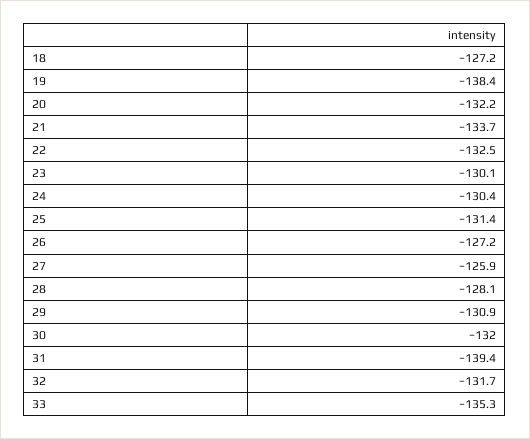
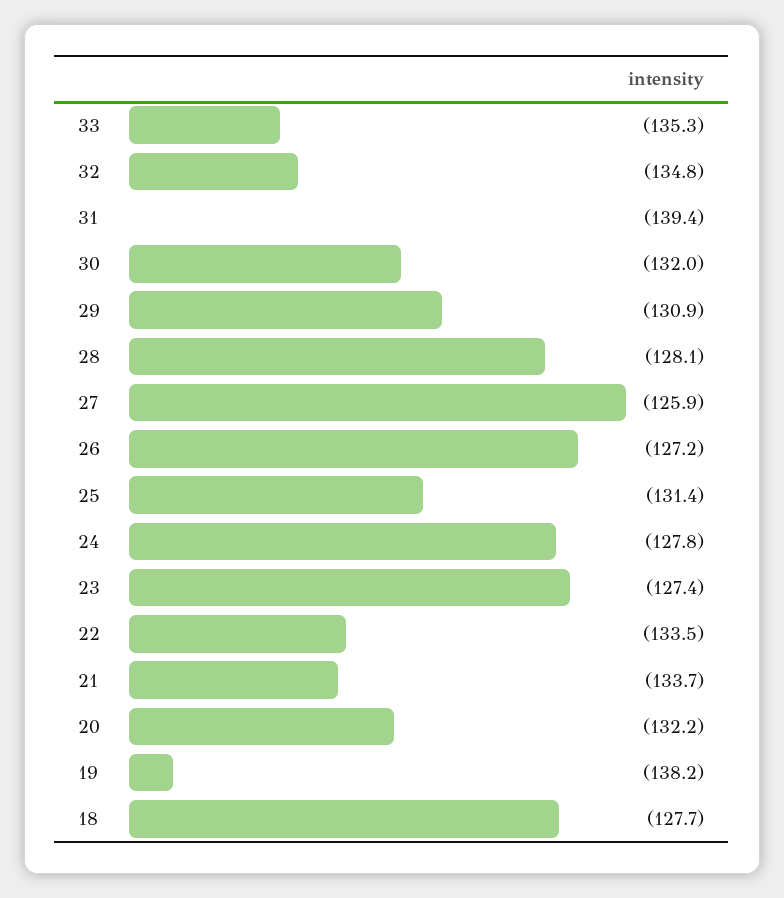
18: -127.2 -> -127.7
19: -138.4 -> -138.2
22: -132.5 -> -133.5
23: -130.1 -> -127.4
24: -130.4 -> -127.8
32: -131.7 -> -134.8

